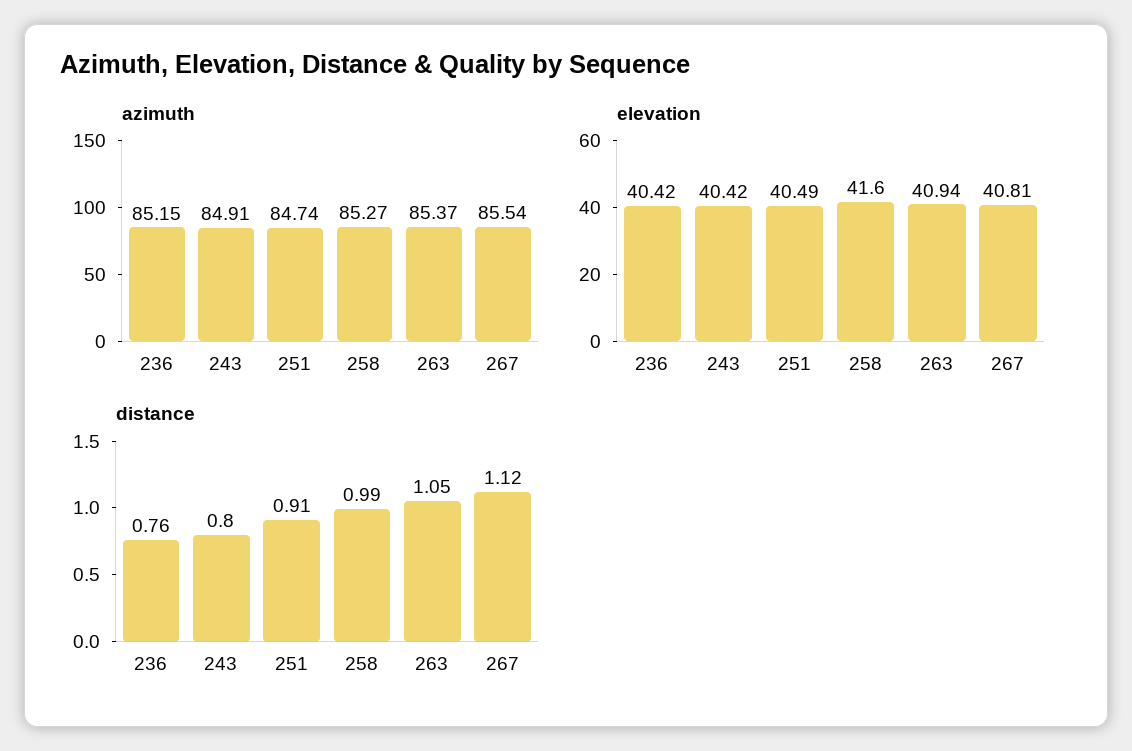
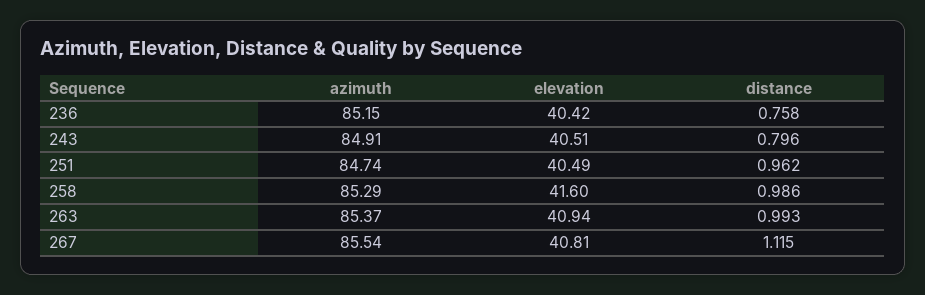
azimuth, 258: 85.27 -> 85.29
elevation, 243: 40.42 -> 40.51
distance, 251: 0.91 -> 0.962
distance, 263: 1.05 -> 0.993

